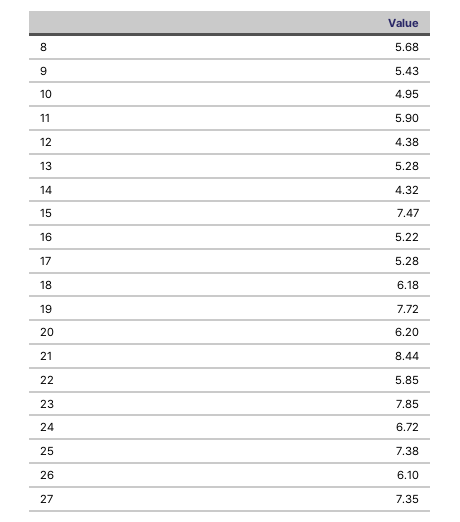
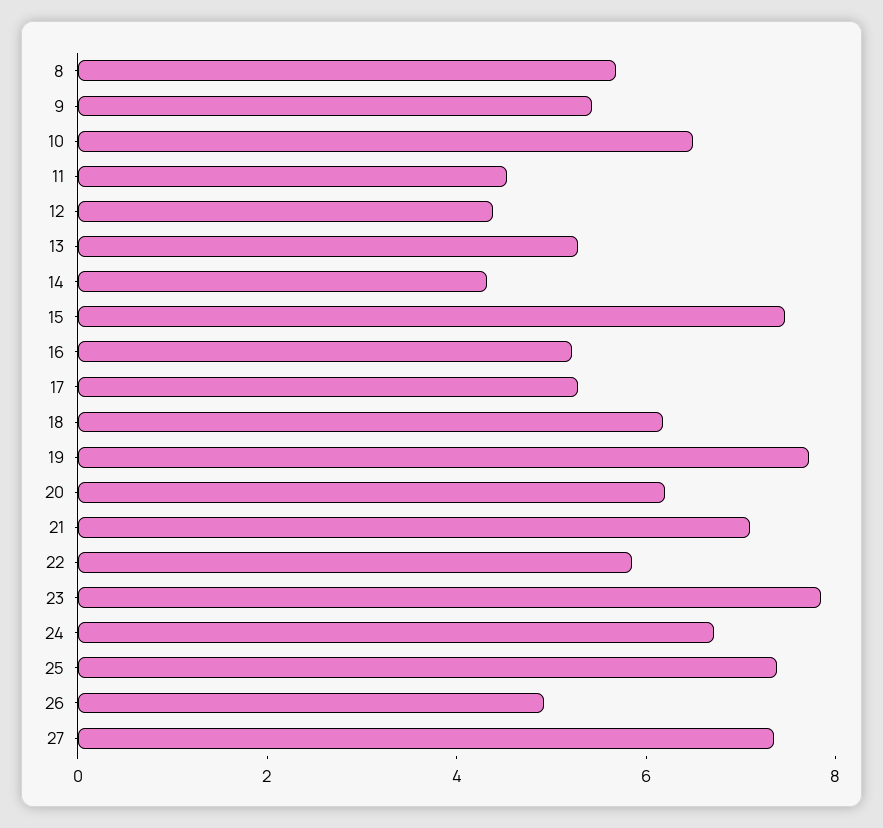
10: 4.95 -> 6.5
11: 5.9 -> 4.5
21: 8.44 -> 7
26: 6.1 -> 5

